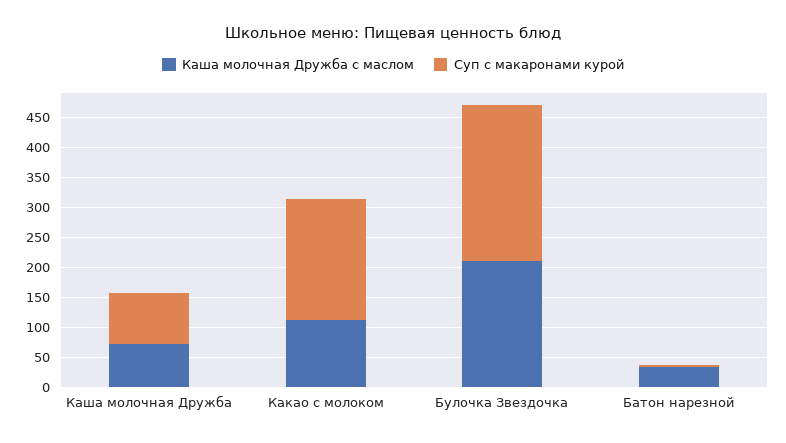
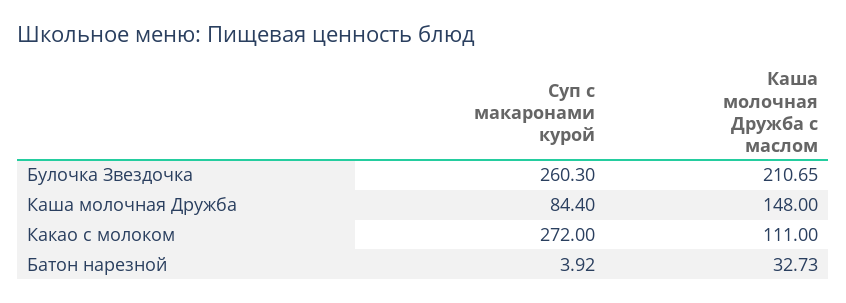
Каша молочная Дружба с маслом, Каша молочная Дружба: 75 -> 148
Суп с макаронами курой, Какао с молоком: 200 -> 272

